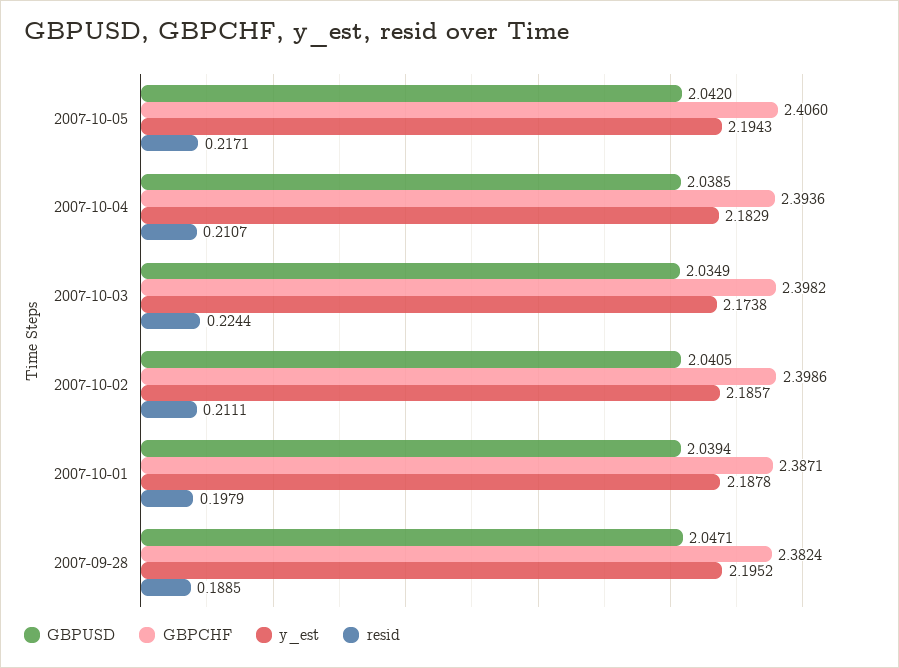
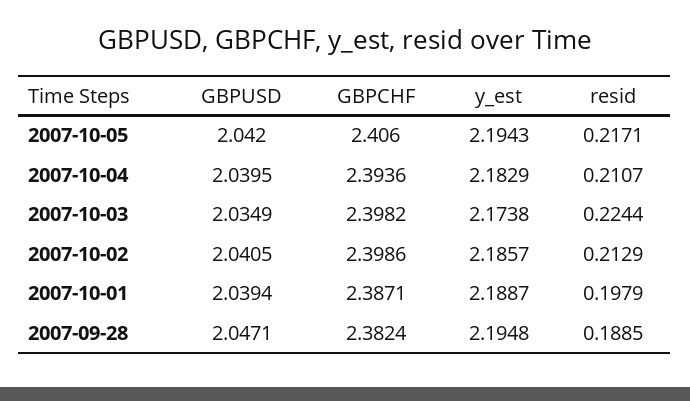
GBPUSD, 2007-10-04: 2.0385 -> 2.0395
resid, 2007-10-02: 0.2111 -> 0.2129
y_est, 2007-10-01: 2.1878 -> 2.1887
y_est, 2007-09-28: 2.1952 -> 2.1948

